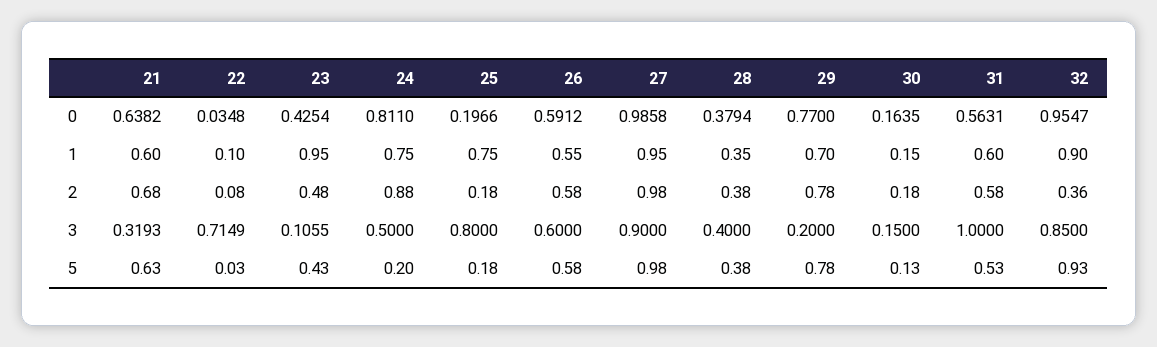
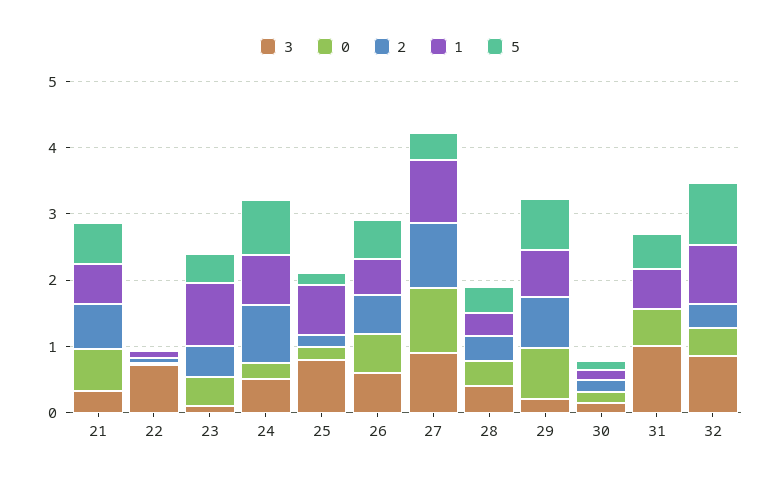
0, 24: 0.811 -> 0.2
0, 32: 0.9547 -> 0.4
2, 31: 0.58 -> 0
5, 24: 0.2 -> 0.8
5, 27: 0.98 -> 0.4

